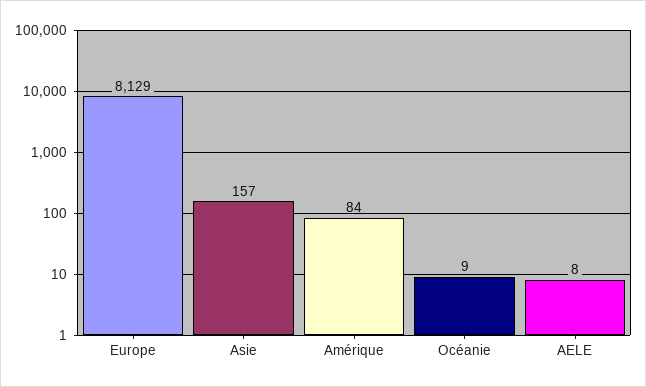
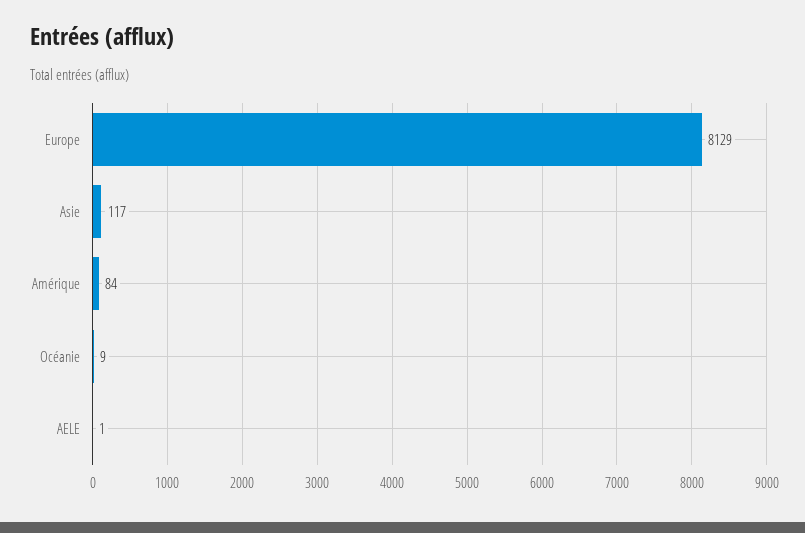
Asie: 157 -> 117
AELE: 8 -> 1

